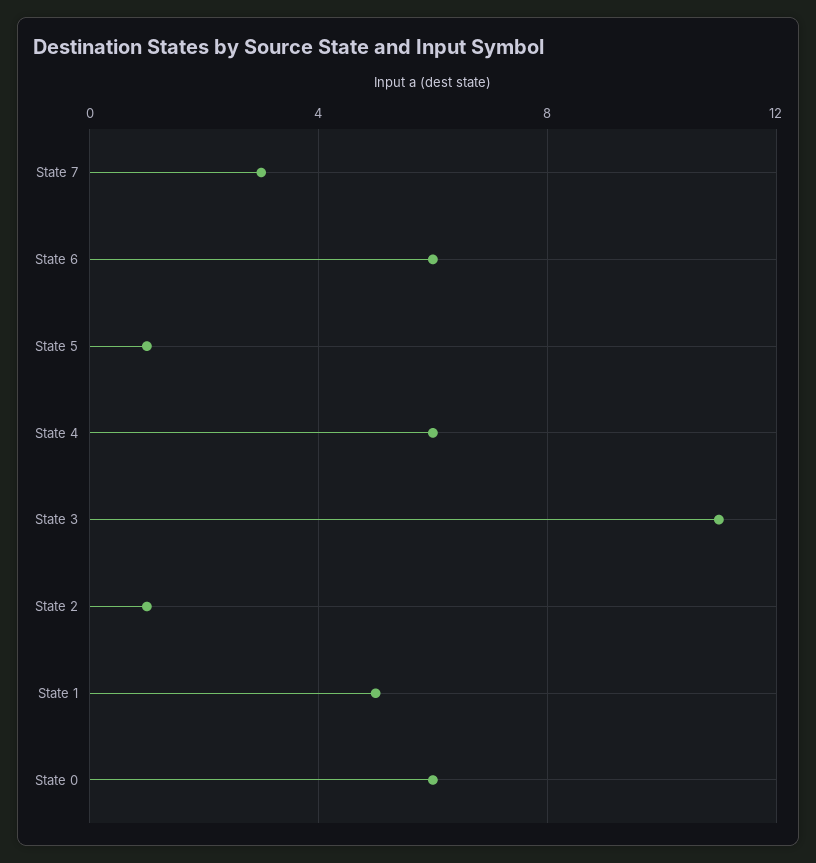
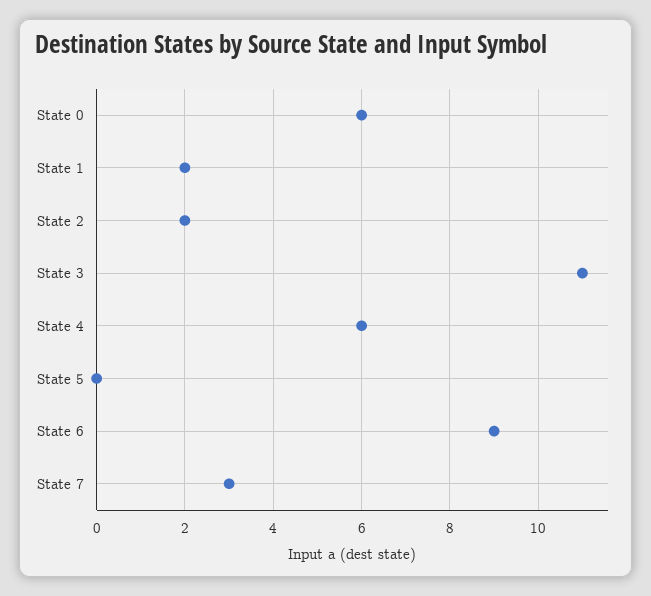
State 6: 6 -> 9
State 5: 1 -> 0
State 2: 1 -> 2
State 1: 5 -> 2

